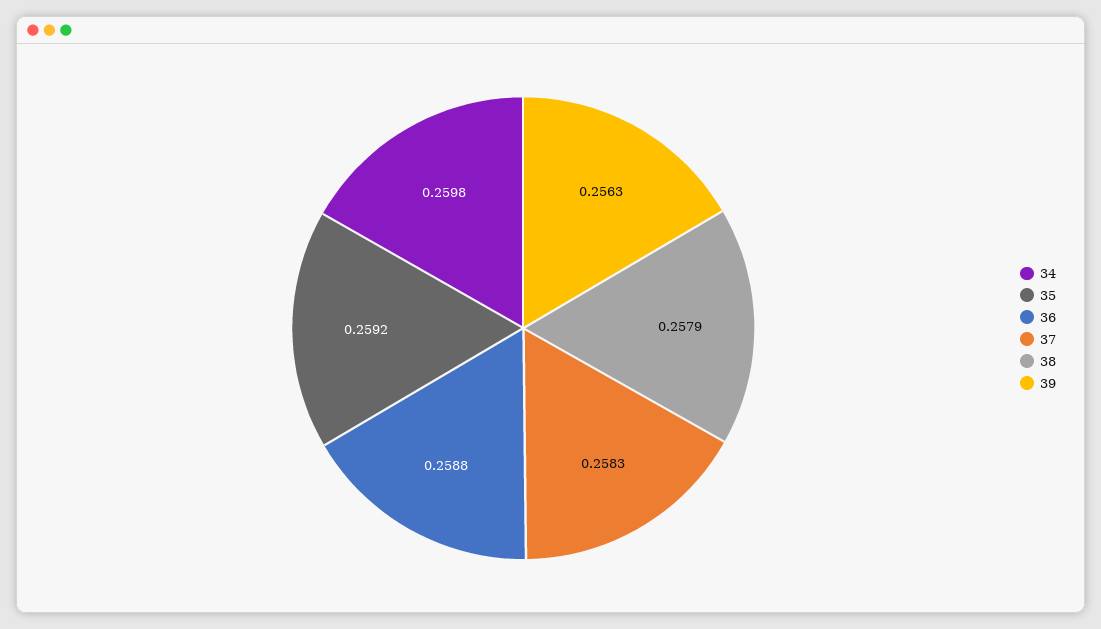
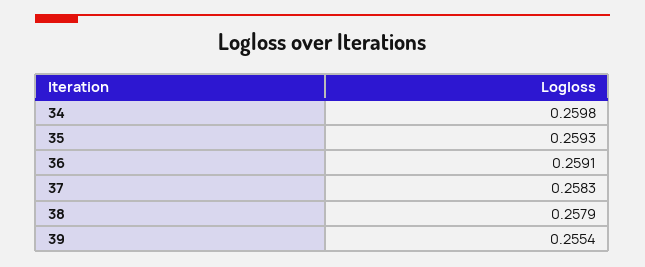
35: 0.2592 -> 0.2593
36: 0.2588 -> 0.2591
39: 0.2563 -> 0.2554

